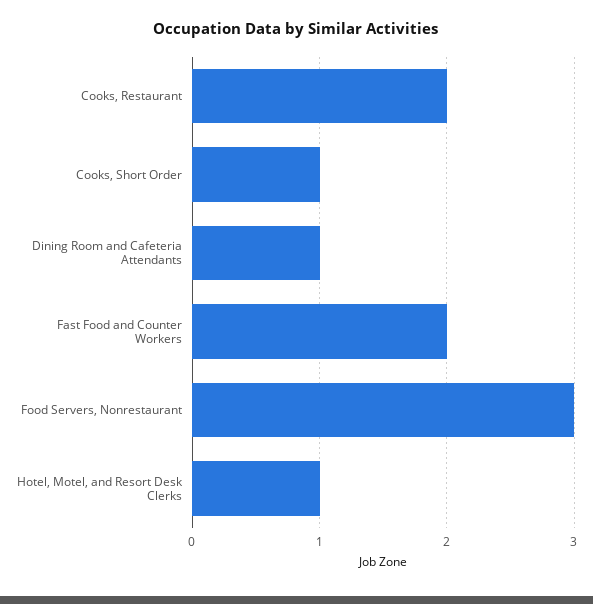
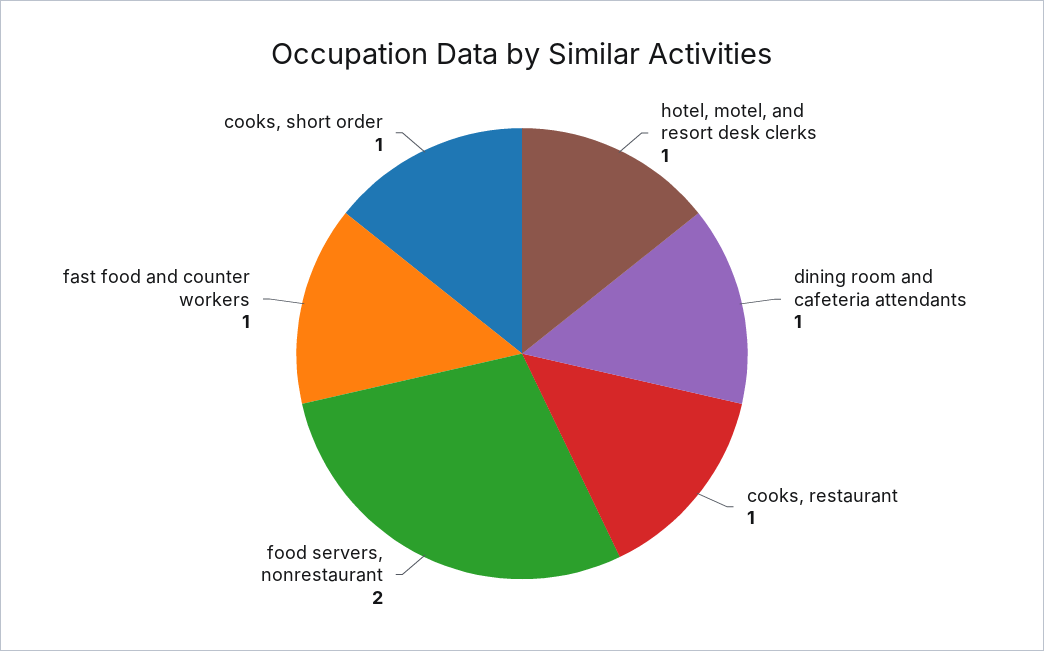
Cooks, Restaurant: 2 -> 1
Fast Food and Counter Workers: 2 -> 1
Food Servers, Nonrestaurant: 3 -> 2

